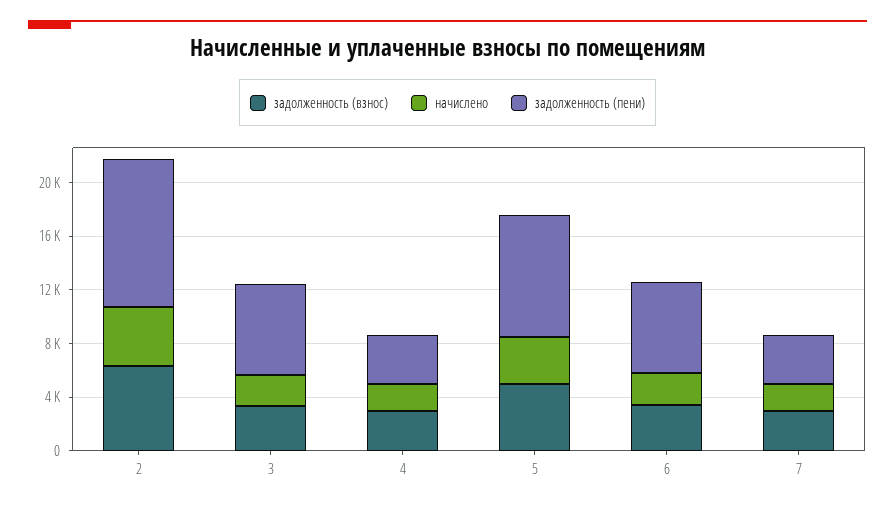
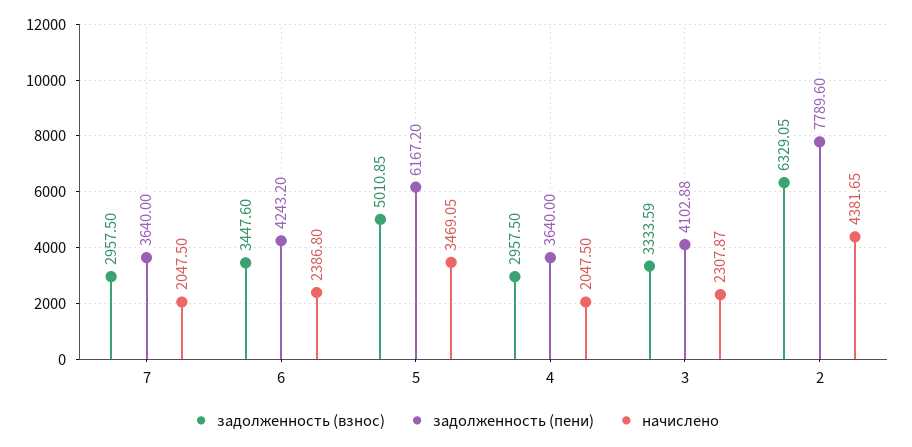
задолженность (пени), 2: 11000 -> 7789.6
задолженность (пени), 3: 7000 -> 4102.88
задолженность (пени), 5: 9000 -> 6167.2
задолженность (пени), 6: 7000 -> 4243.2

